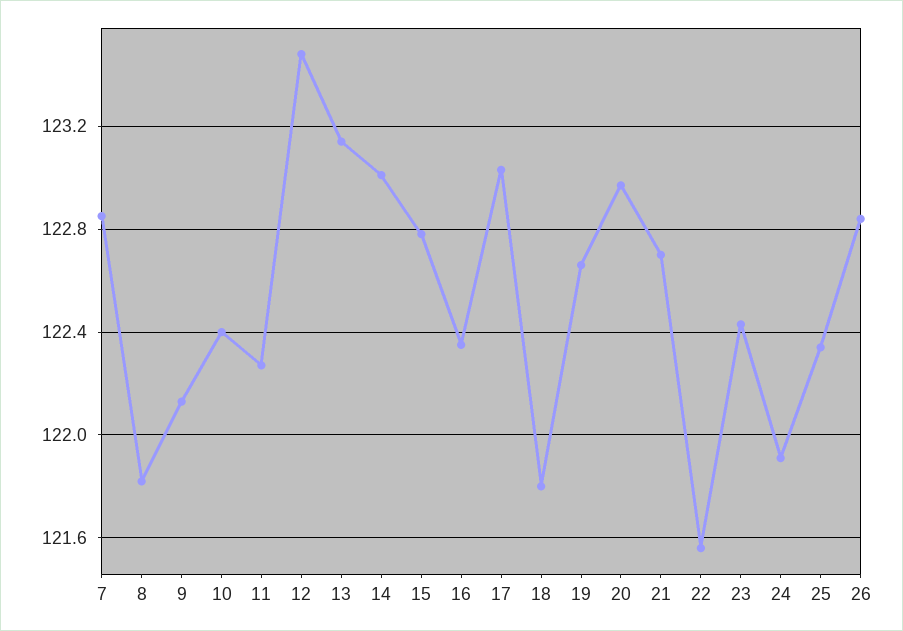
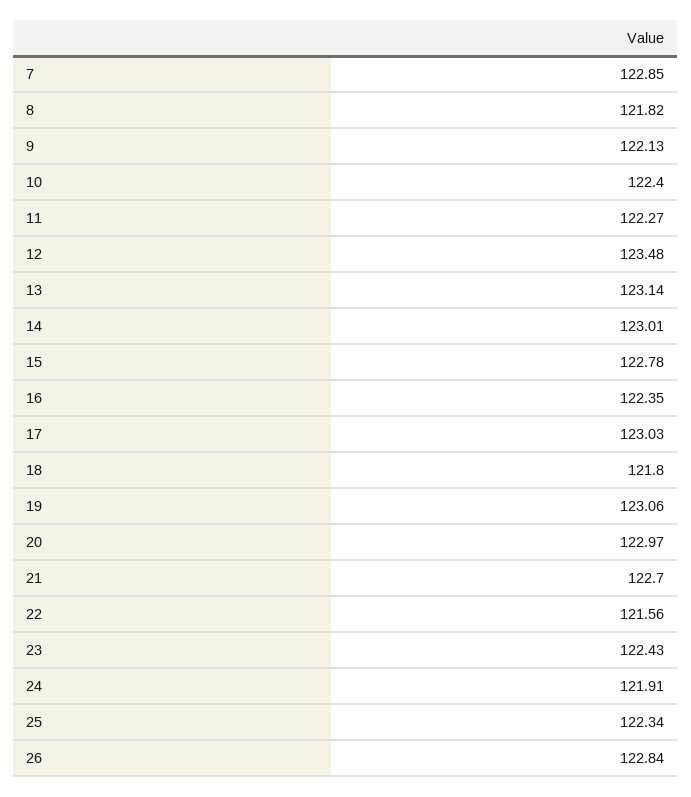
19: 122.65 -> 123.06

